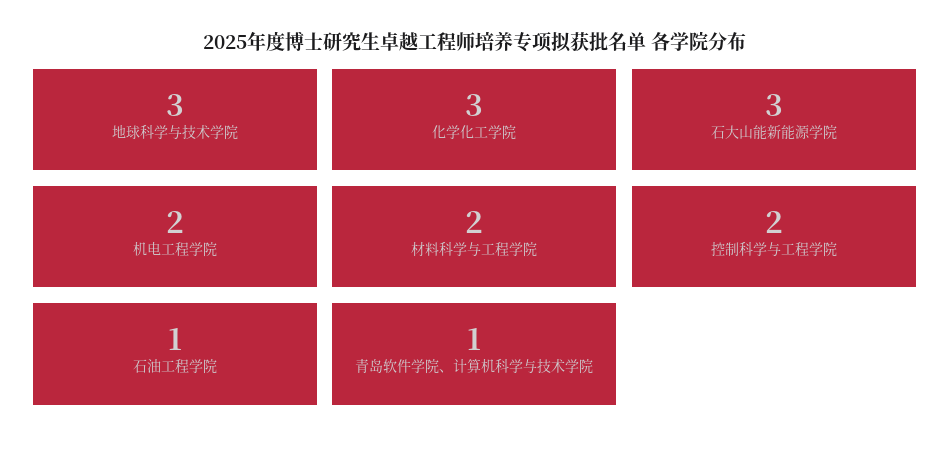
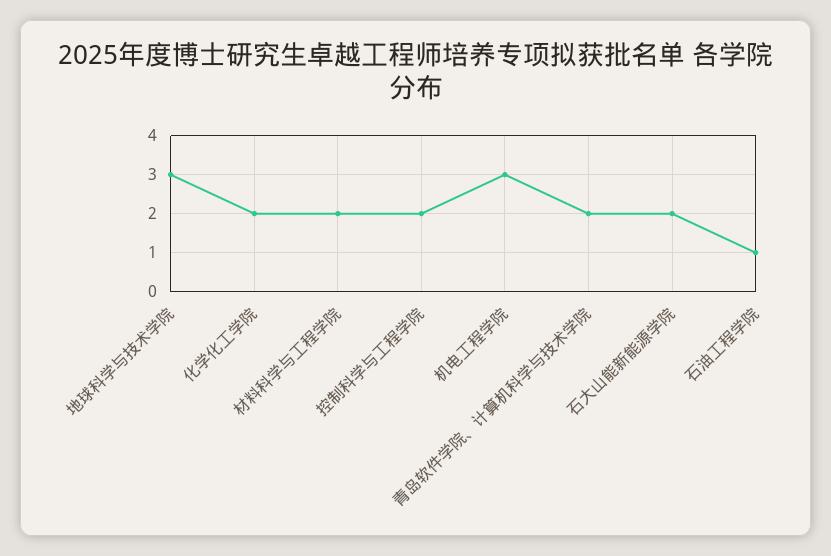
化学化工学院: 3 -> 2
石大山能新能源学院: 3 -> 2
机电工程学院: 2 -> 3
青岛软件学院、计算机科学与技术学院: 1 -> 2

